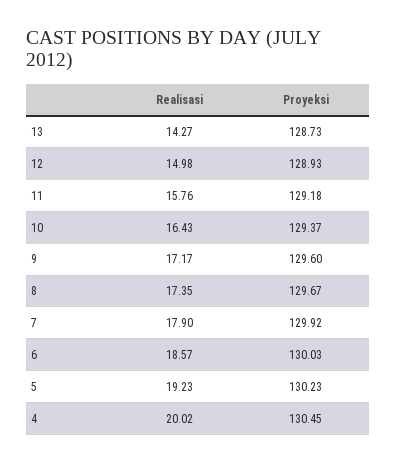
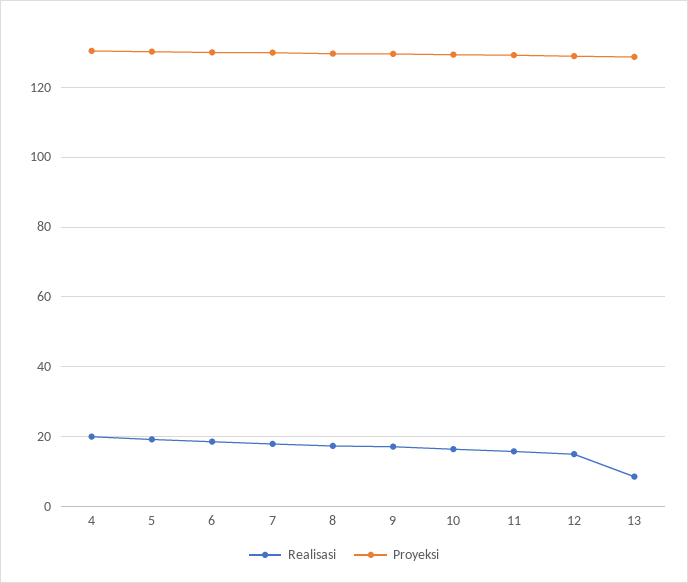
Realisasi, 13: 14.27 -> 8

